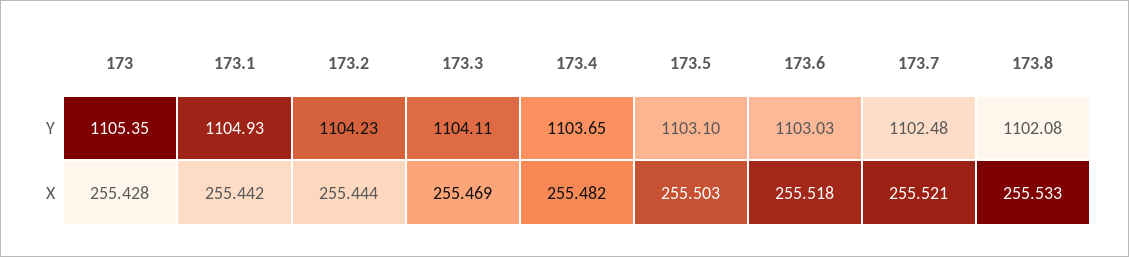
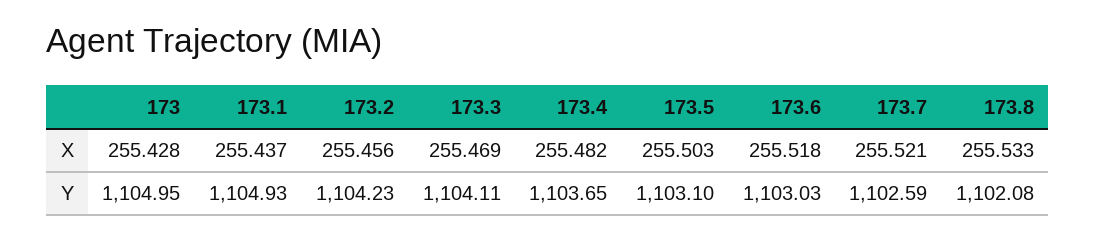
173, Y: 1105.35 -> 1104.95
173.7, Y: 1102.48 -> 1102.59
173.1, X: 255.442 -> 255.437
173.2, X: 255.444 -> 255.456

